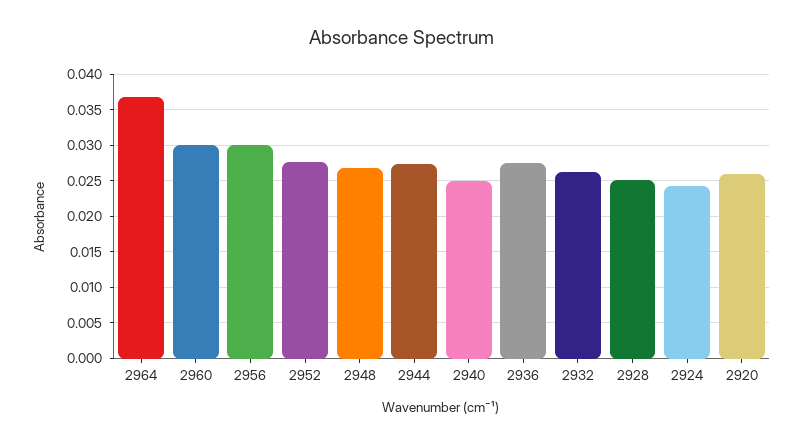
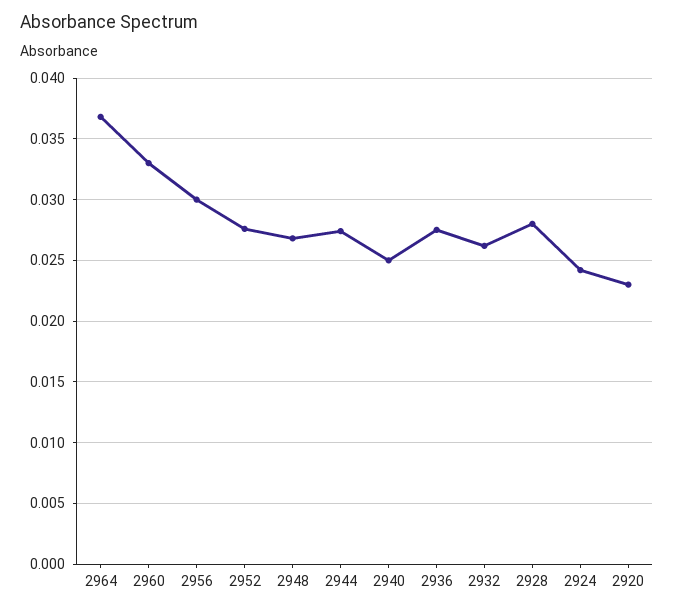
2960: 0.03 -> 0.033
2928: 0.025 -> 0.028
2920: 0.026 -> 0.023

